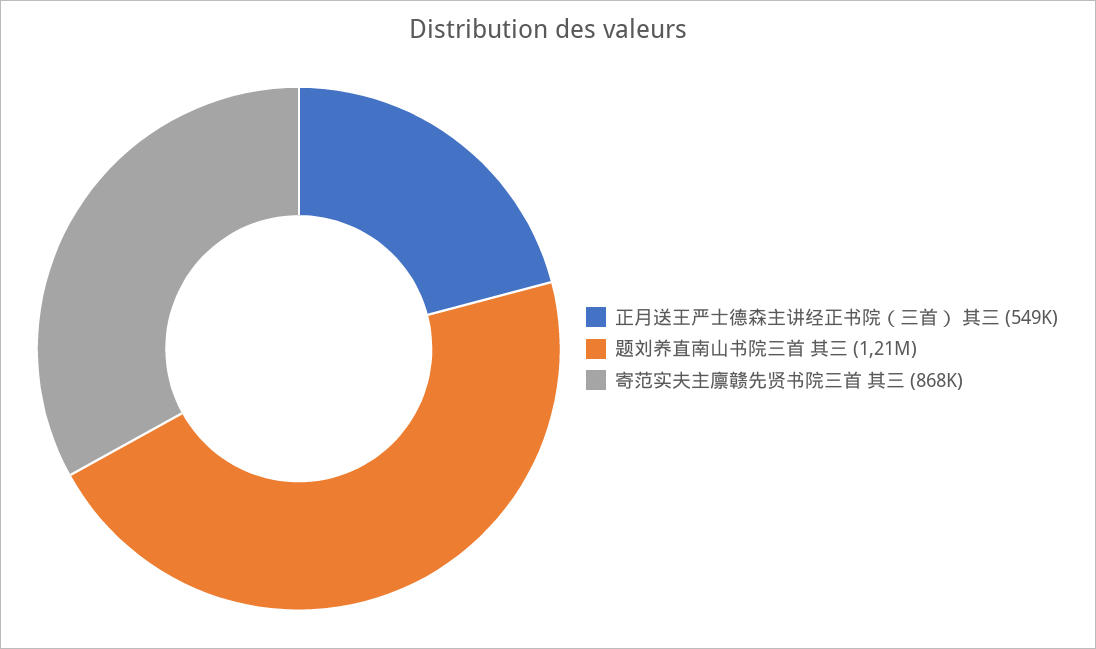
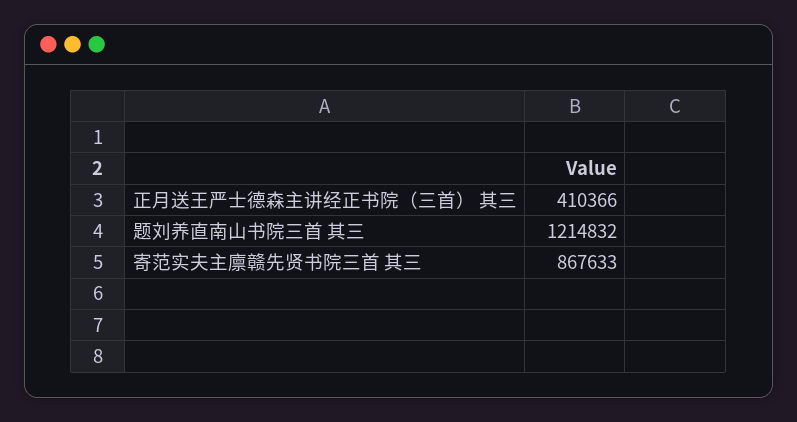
正月送王严士德森主讲经正书院（三首） 其三: 549000 -> 410366

